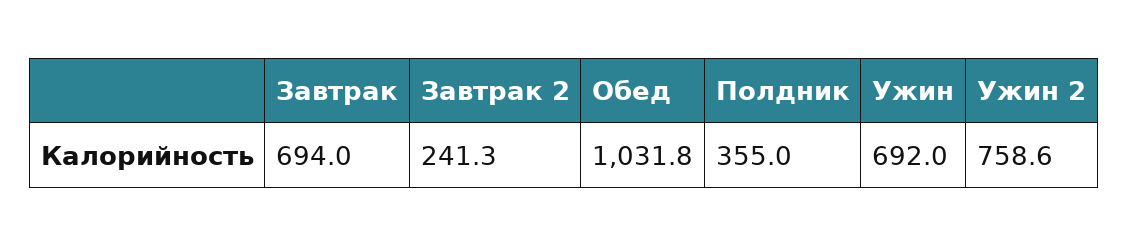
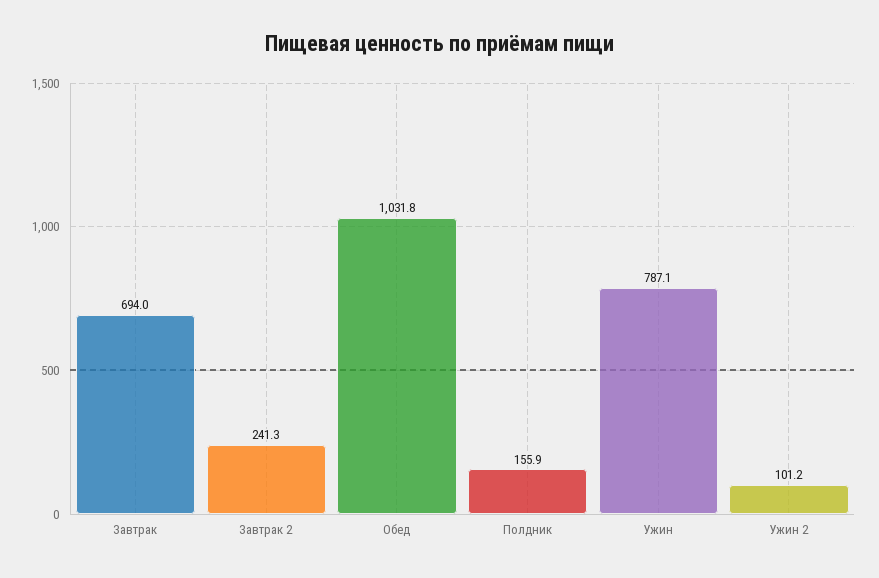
Полдник: 355 -> 155.9
Ужин: 692 -> 787.1
Ужин 2: 758.6 -> 101.2

